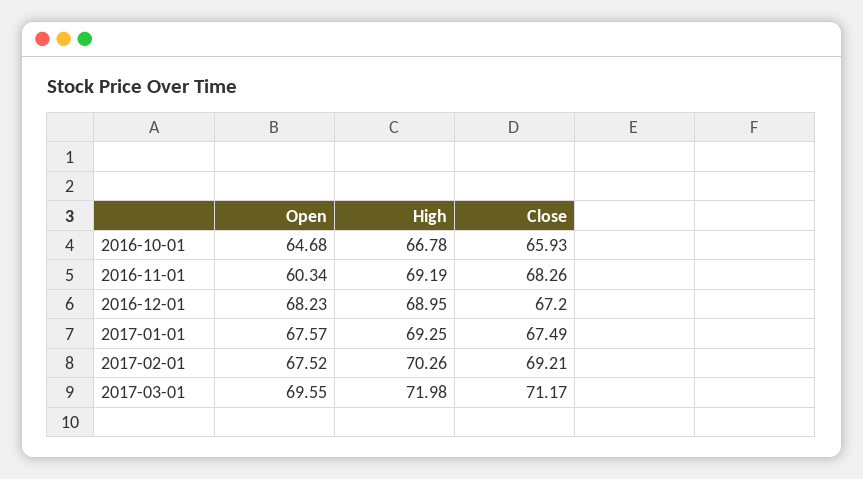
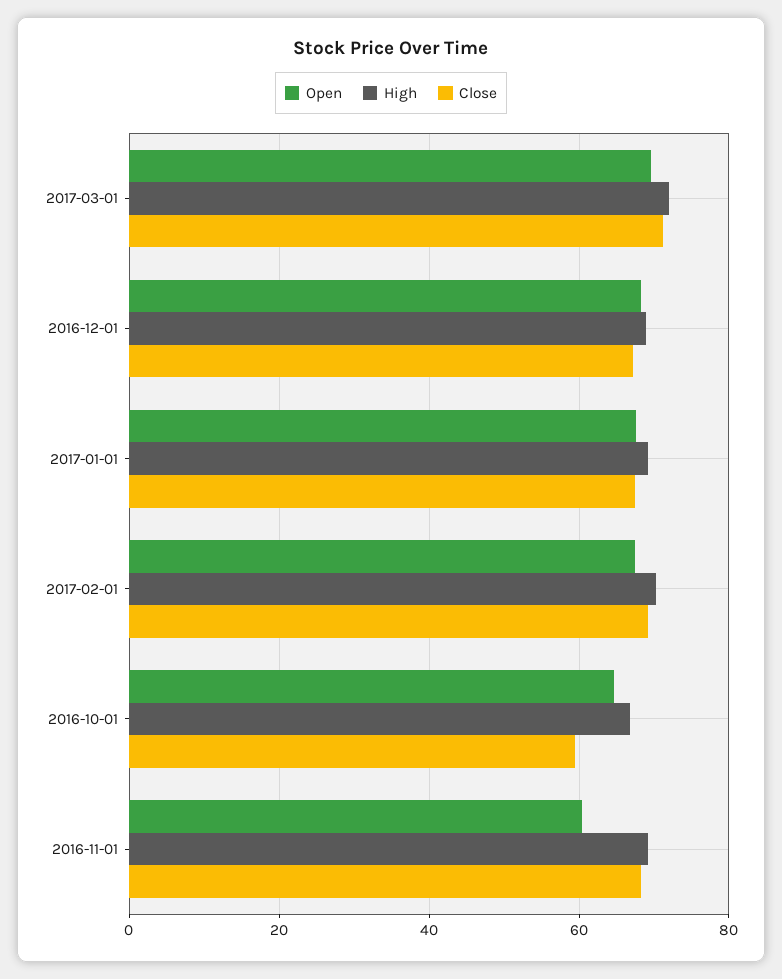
Close, 2016-10-01: 65.93 -> 60

